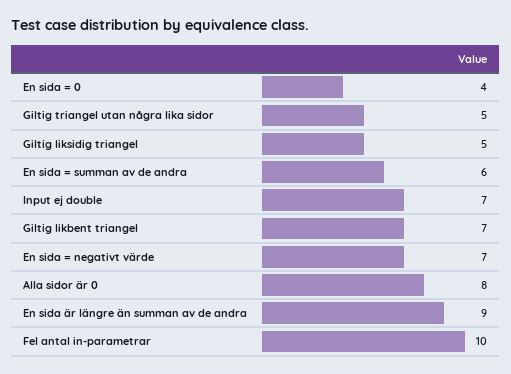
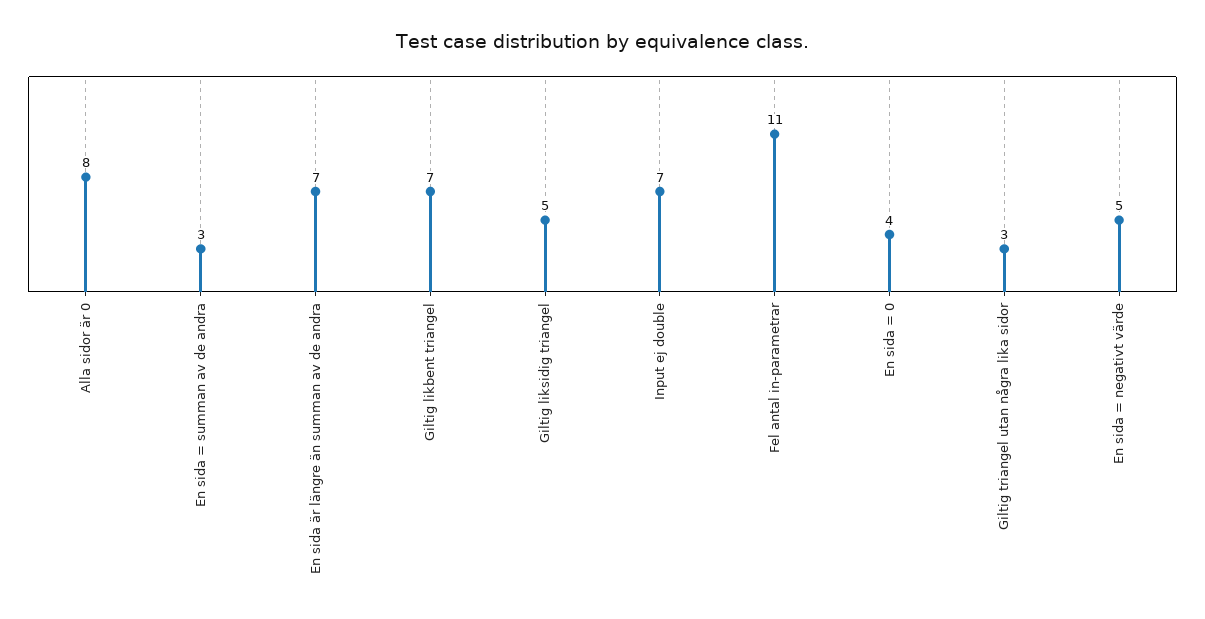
Giltig triangel utan några lika sidor: 5 -> 3
En sida = summan av de andra: 6 -> 3
En sida = negativt värde: 7 -> 5
En sida är längre än summan av de andra: 9 -> 7
Fel antal in-parametrar: 10 -> 11

